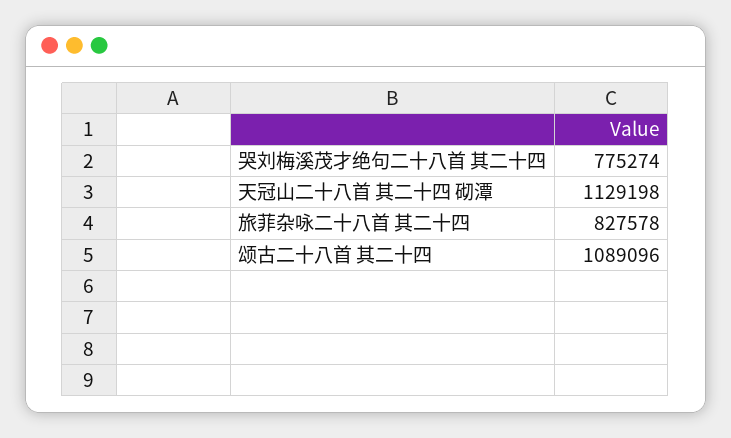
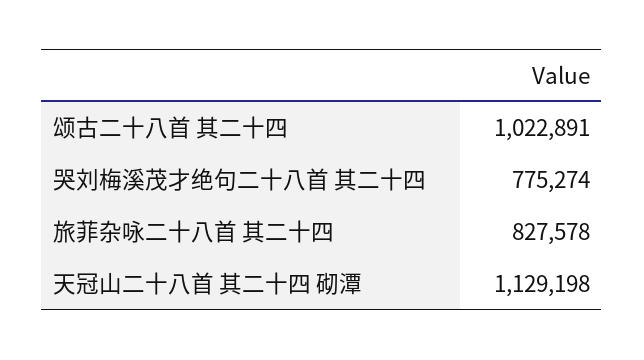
颂古二十八首 其二十四: 1089096 -> 1022891

